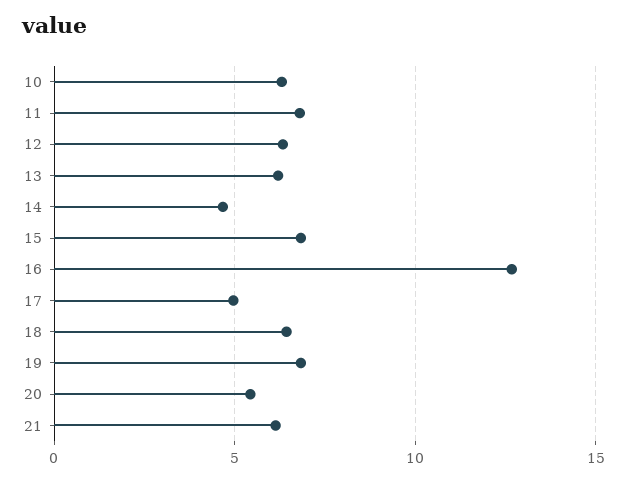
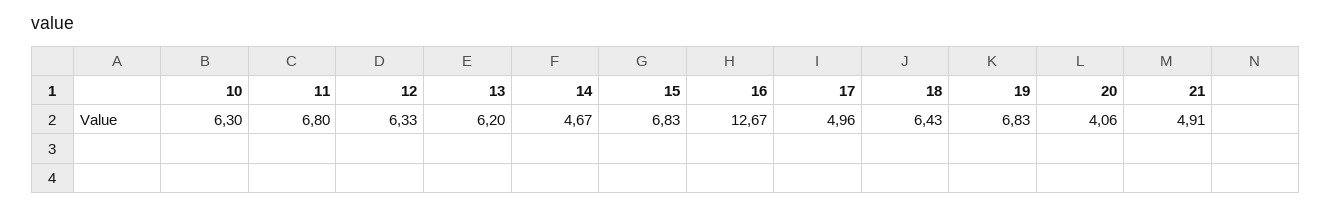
20: 5.5 -> 4.06
21: 6 -> 4.91

